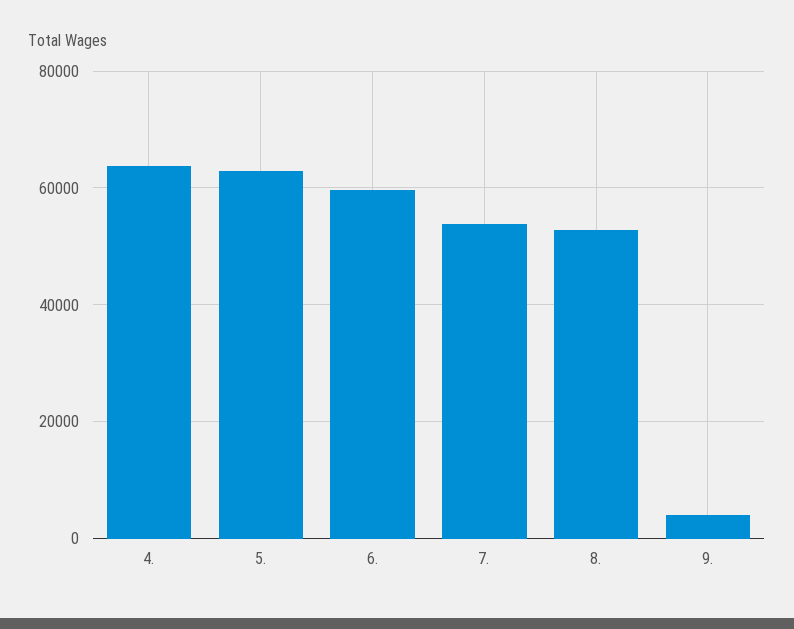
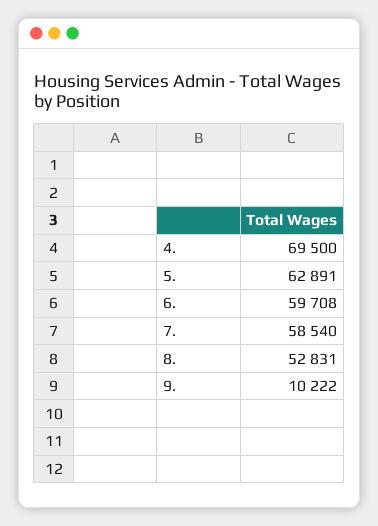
4.: 64000 -> 69500
7.: 54000 -> 58540
9.: 4000 -> 10222

